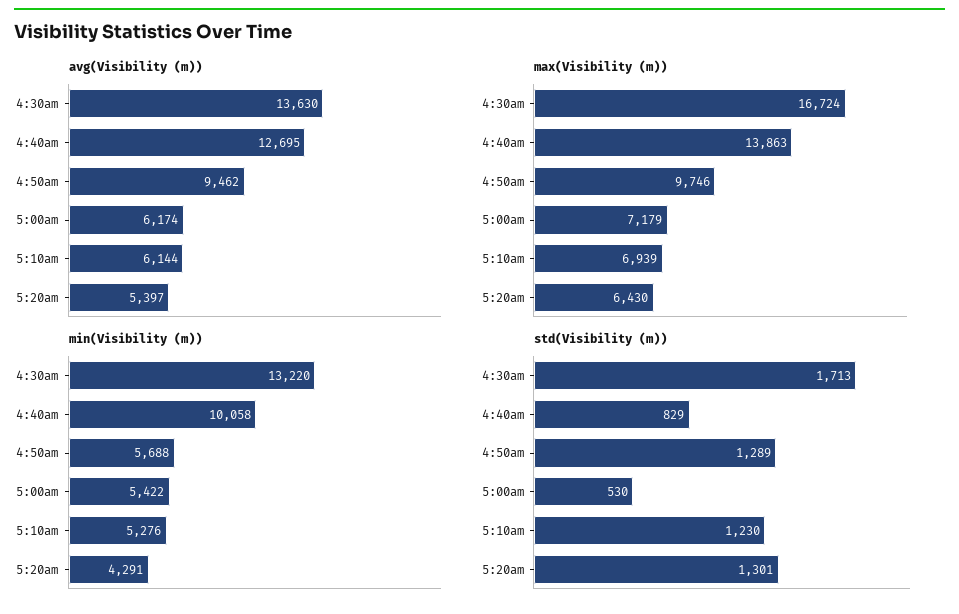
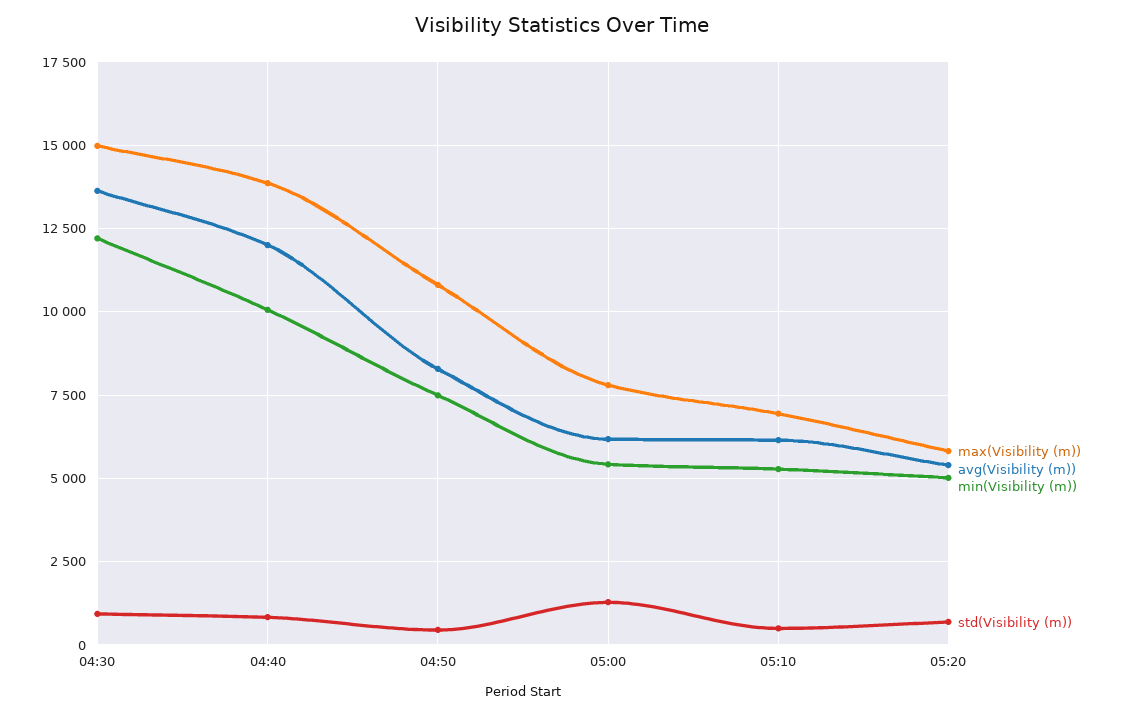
avg(Visibility (m)), 4:40am: 12695 -> 12000
avg(Visibility (m)), 4:50am: 9462 -> 8250
max(Visibility (m)), 4:30am: 16724 -> 15000
max(Visibility (m)), 4:50am: 9746 -> 10750
max(Visibility (m)), 5:00am: 7179 -> 7750
max(Visibility (m)), 5:20am: 6430 -> 5750
min(Visibility (m)), 4:30am: 13220 -> 12250
min(Visibility (m)), 4:50am: 5688 -> 7500
min(Visibility (m)), 5:20am: 4291 -> 5000
std(Visibility (m)), 4:30am: 1713 -> 1000
std(Visibility (m)), 4:50am: 1289 -> 500
std(Visibility (m)), 5:00am: 530 -> 1250
std(Visibility (m)), 5:10am: 1230 -> 500
std(Visibility (m)), 5:20am: 1301 -> 750

